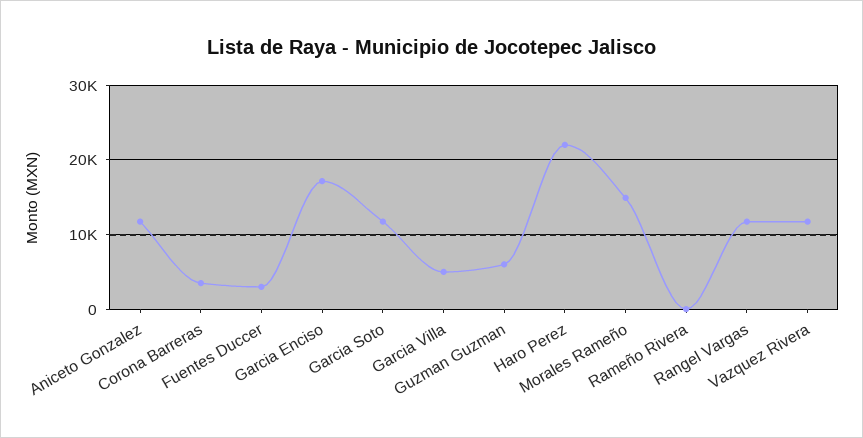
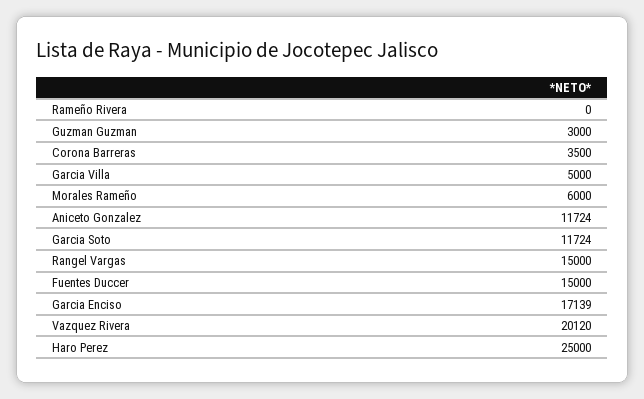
Fuentes Duccer: 3000 -> 15000
Guzman Guzman: 6000 -> 3000
Haro Perez: 22000 -> 25000
Morales Rameño: 15000 -> 6000
Rangel Vargas: 12000 -> 15000
Vazquez Rivera: 12000 -> 20120

